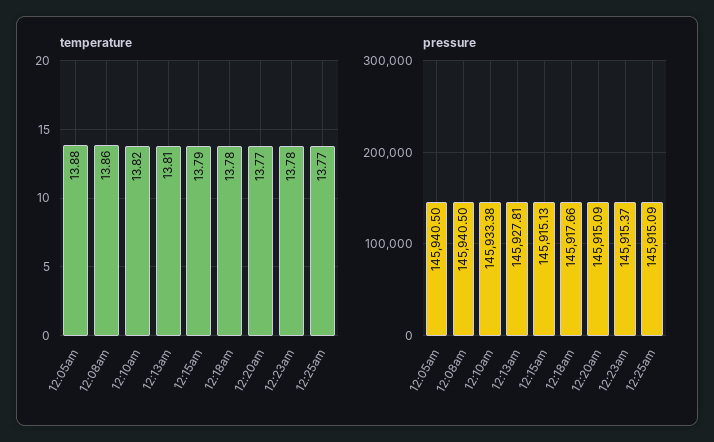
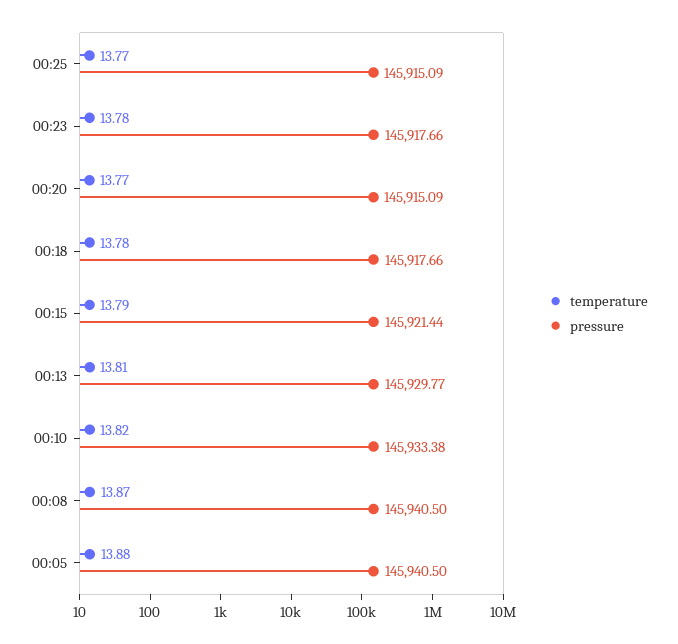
temperature, 12:08am: 13.86 -> 13.87
pressure, 12:13am: 145927.81 -> 145929.77
pressure, 12:15am: 145915.13 -> 145921.44
pressure, 12:23am: 145915.37 -> 145917.66

